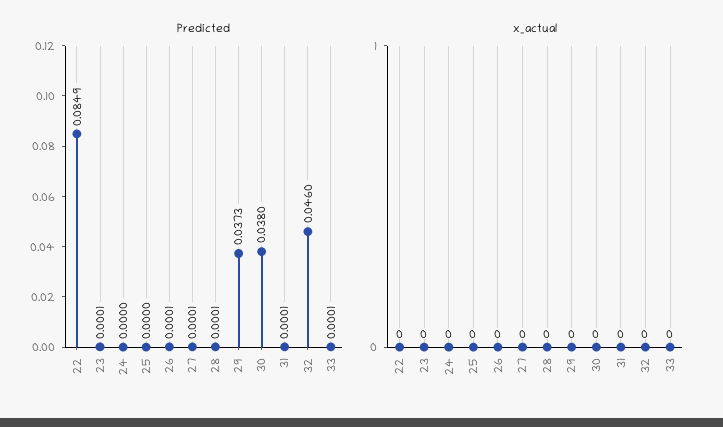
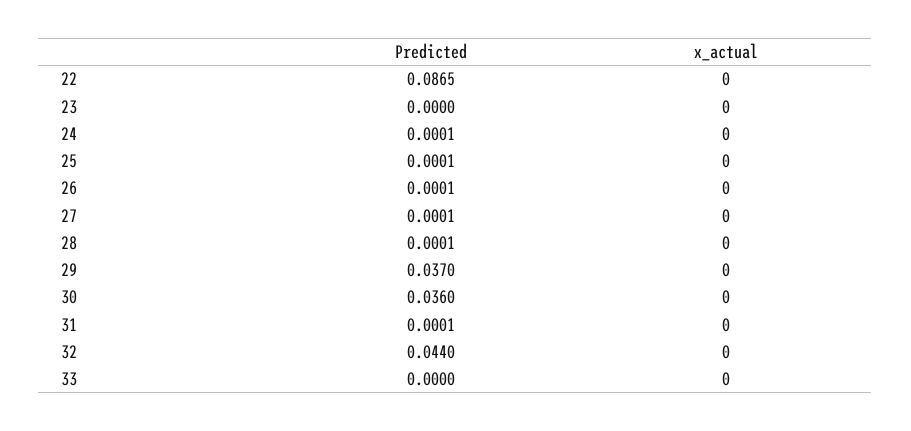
Predicted, 22: 0.0849 -> 0.0865
Predicted, 23: 0.0001 -> 0
Predicted, 24: 0 -> 0.0001
Predicted, 25: 0 -> 0.0001
Predicted, 29: 0.0373 -> 0.037
Predicted, 30: 0.038 -> 0.036
Predicted, 32: 0.046 -> 0.044
Predicted, 33: 0.0001 -> 0

